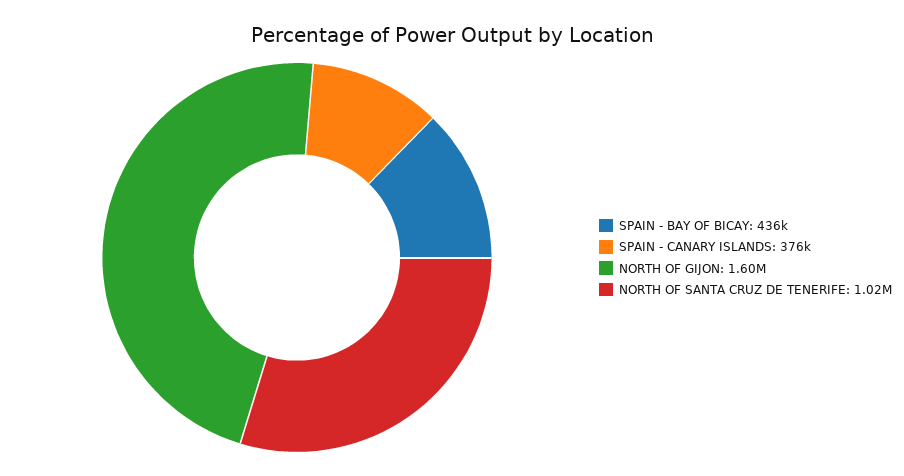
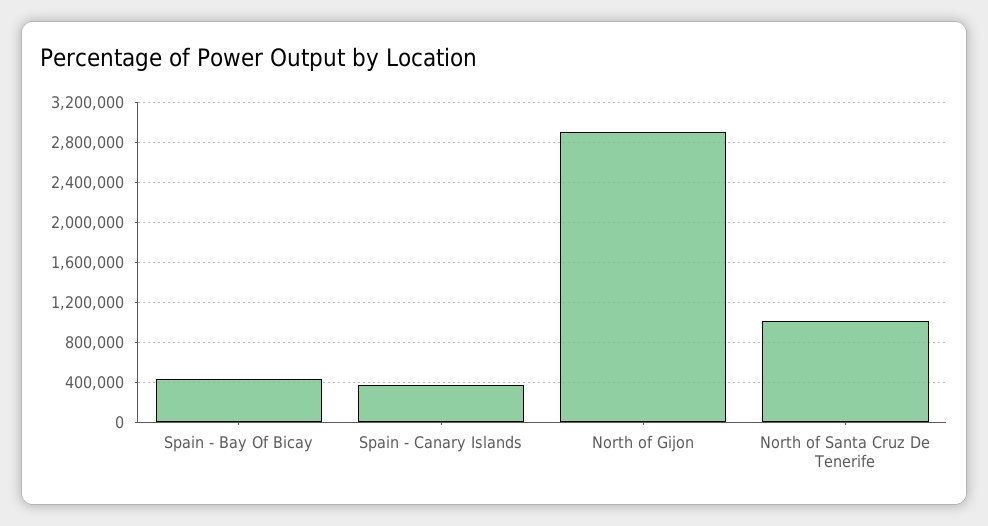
NORTH OF GIJON: 1600000 -> 2900000

